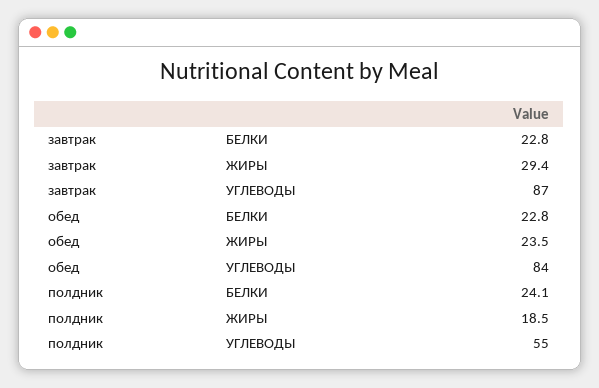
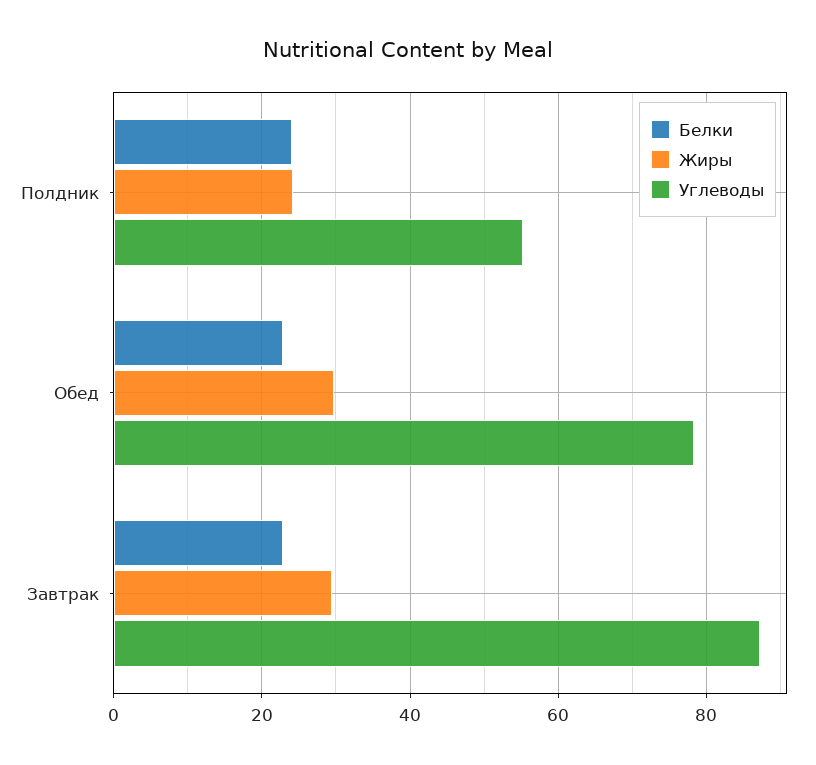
ЖИРЫ, обед: 23.5 -> 30
УГЛЕВОДЫ, обед: 84 -> 78
ЖИРЫ, полдник: 18.5 -> 24

